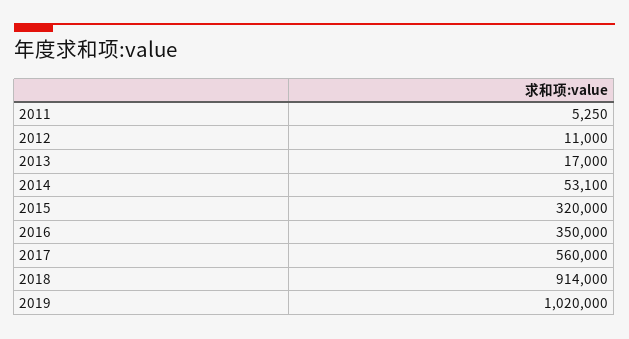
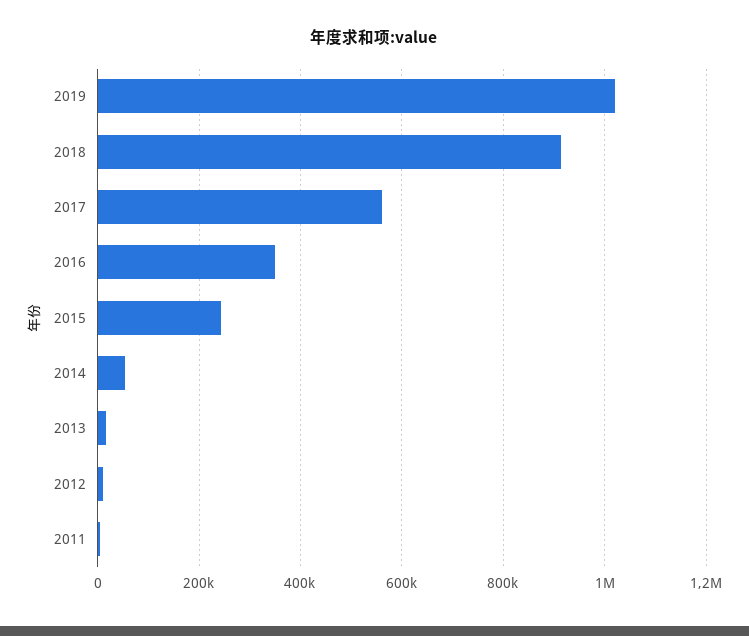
2015: 320000 -> 240000

